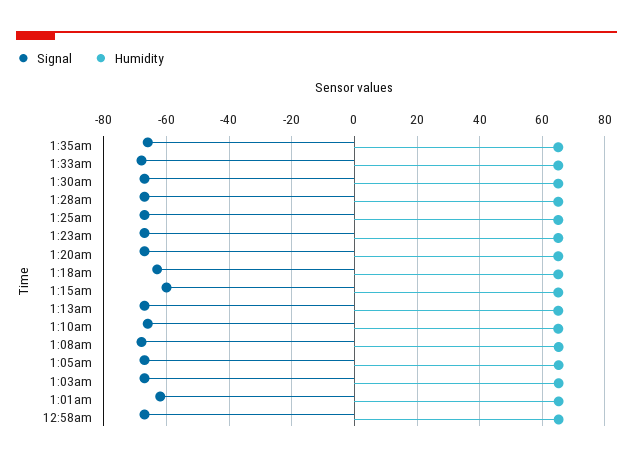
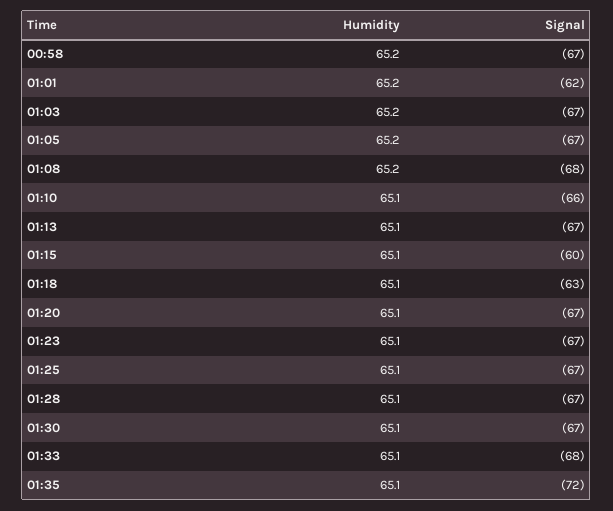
Signal, 1:35am: -66 -> -72

